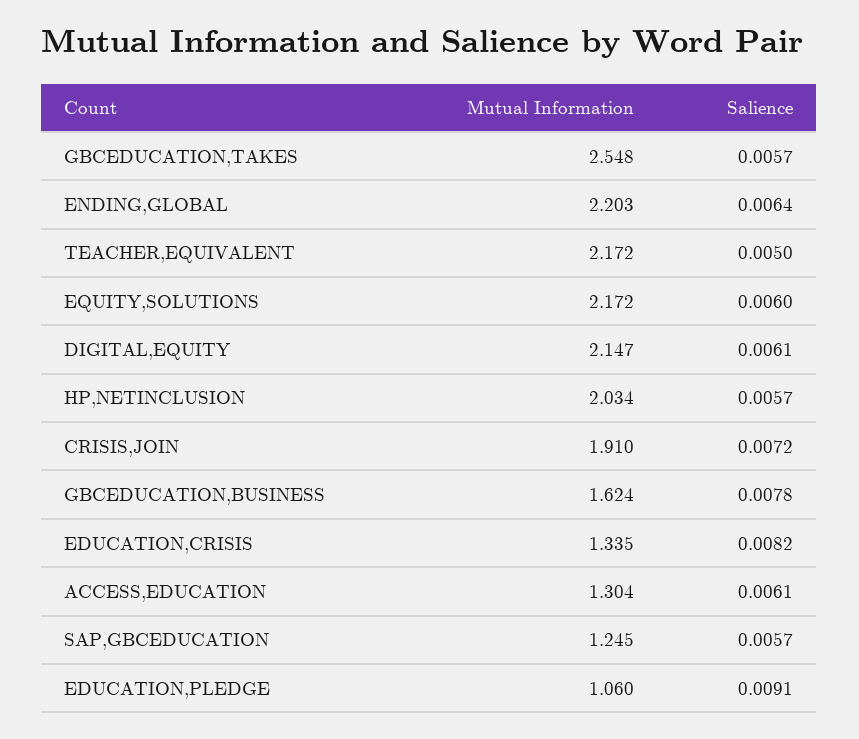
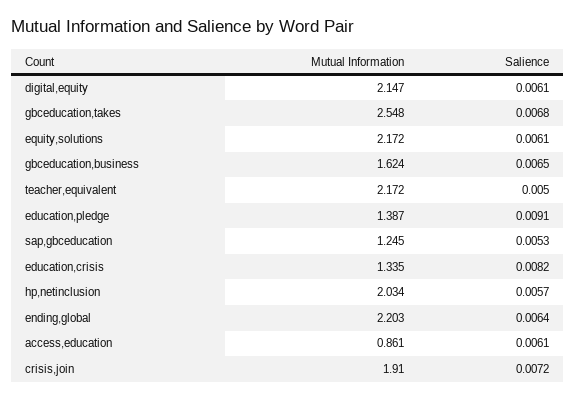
Salience, GBCEDUCATION,TAKES: 0.0057 -> 0.0068
Salience, EQUITY,SOLUTIONS: 0.006 -> 0.0061
Salience, GBCEDUCATION,BUSINESS: 0.0078 -> 0.0065
Mutual Information, ACCESS,EDUCATION: 1.304 -> 0.861
Salience, SAP,GBCEDUCATION: 0.0057 -> 0.0053
Mutual Information, EDUCATION,PLEDGE: 1.06 -> 1.387

